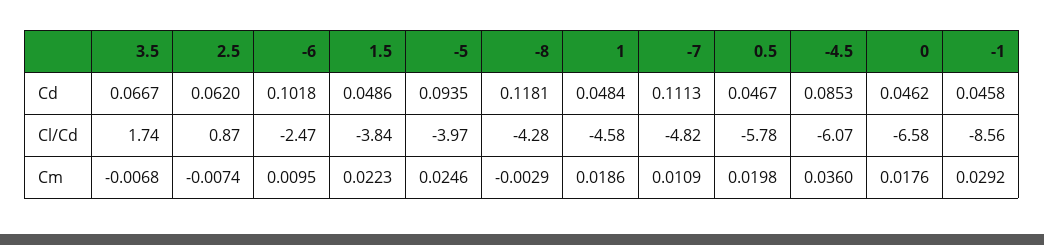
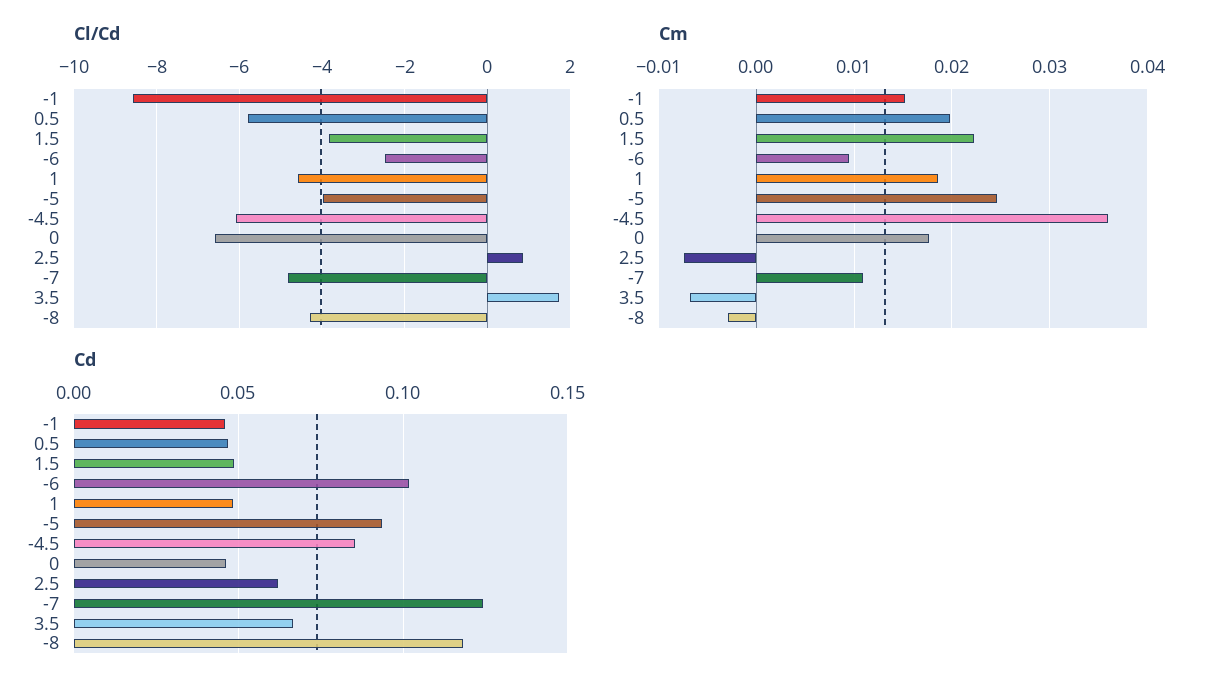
Cd, -7: 0.1113 -> 0.125
Cm, -1: 0.0292 -> 0.015

